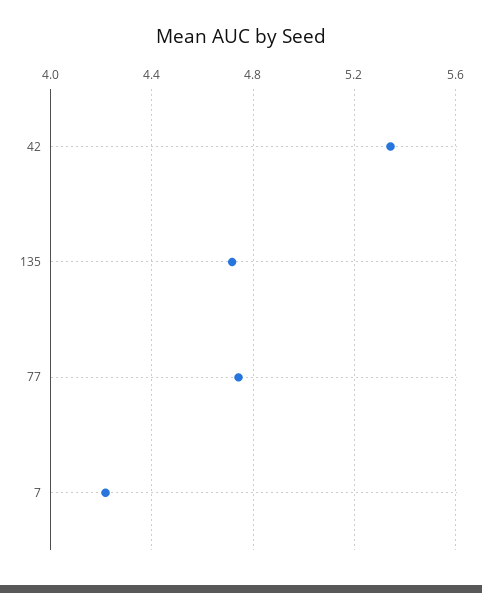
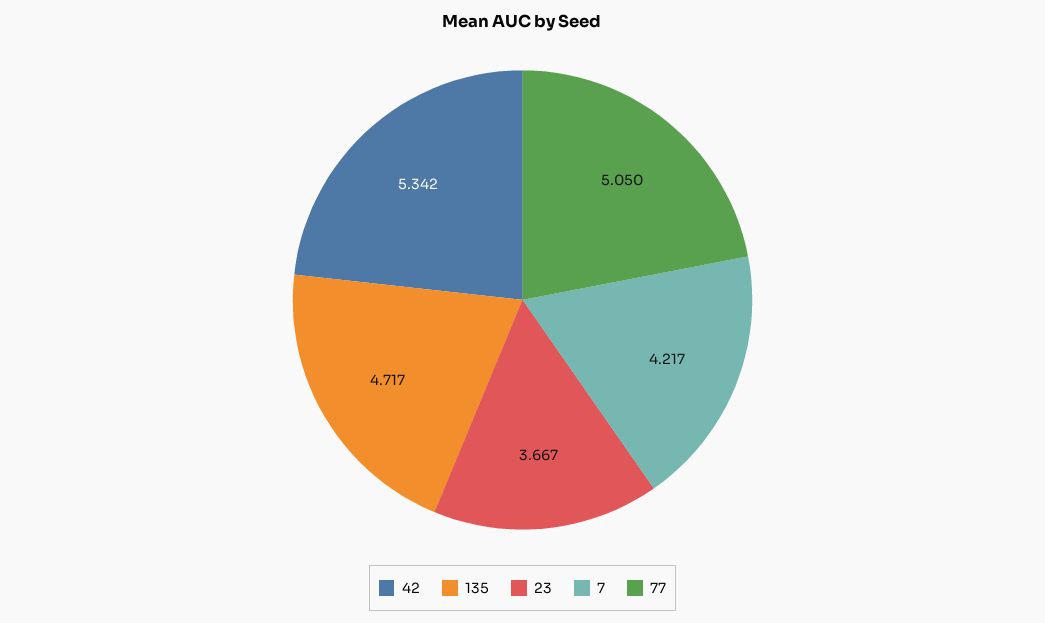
77: 4.75 -> 5.05
23: none -> 3.667

